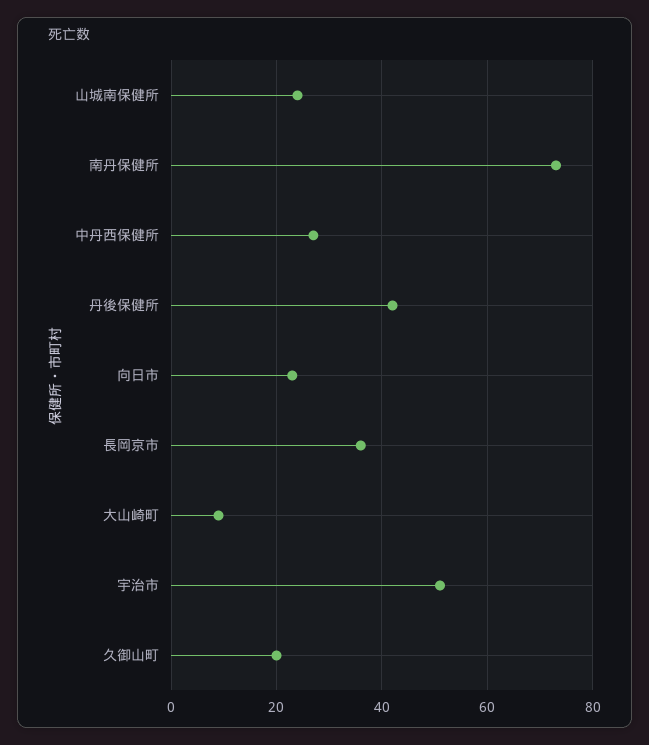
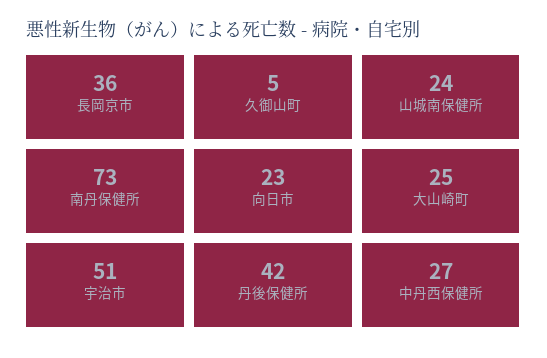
大山崎町: 10 -> 25
久御山町: 20 -> 5

